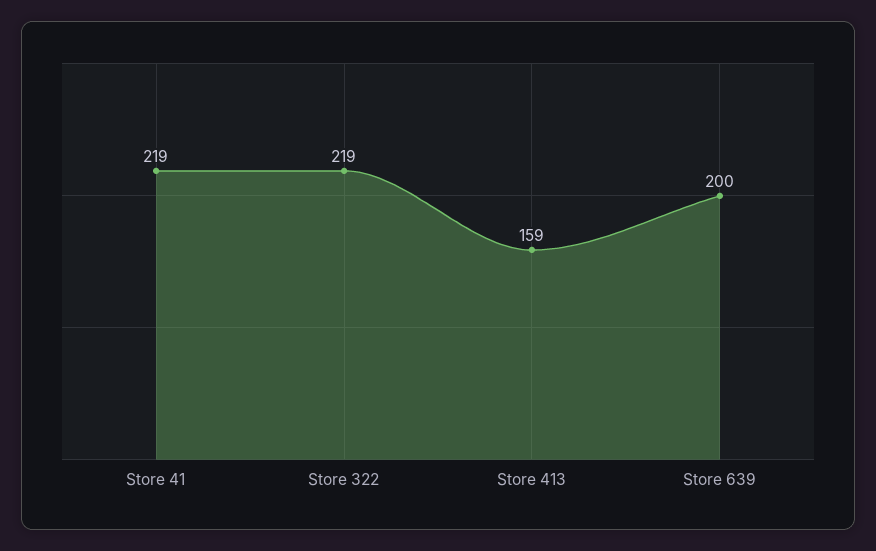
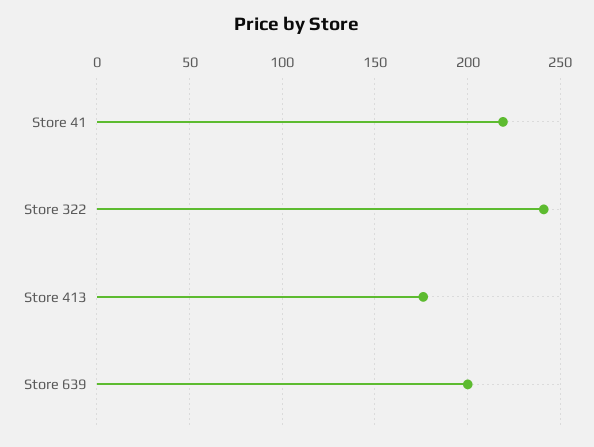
Store 322: 219 -> 240
Store 413: 159 -> 175

